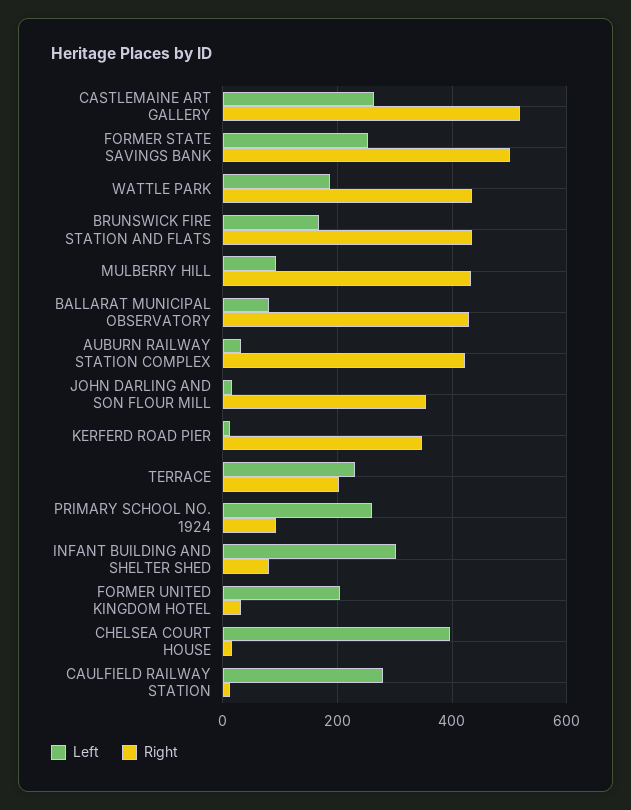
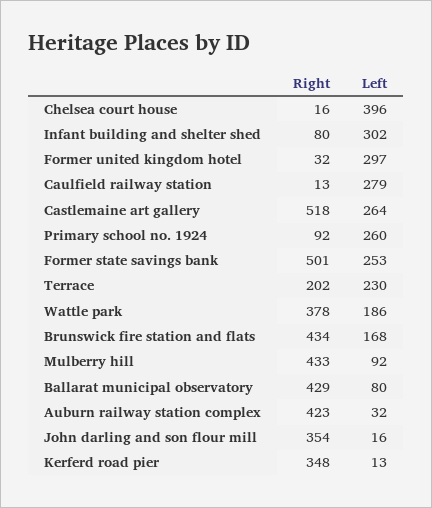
Right, WATTLE PARK: 440 -> 378
Left, FORMER UNITED KINGDOM HOTEL: 200 -> 297

